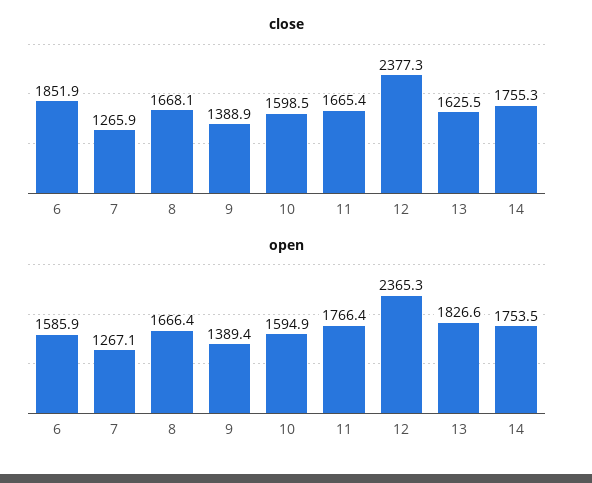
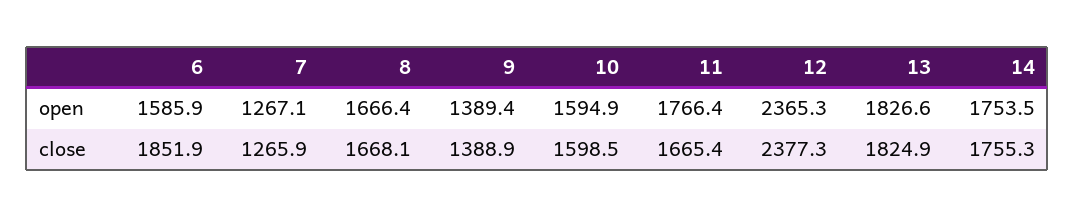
close, 13: 1625.5 -> 1824.9

